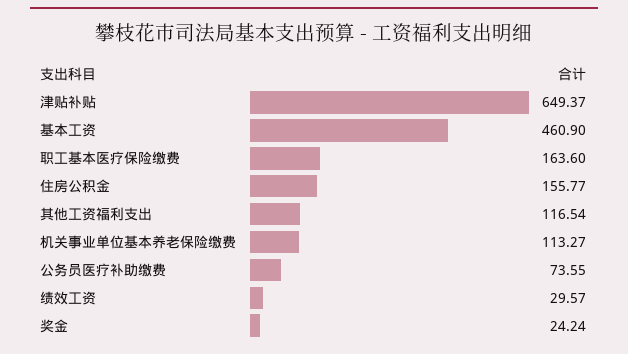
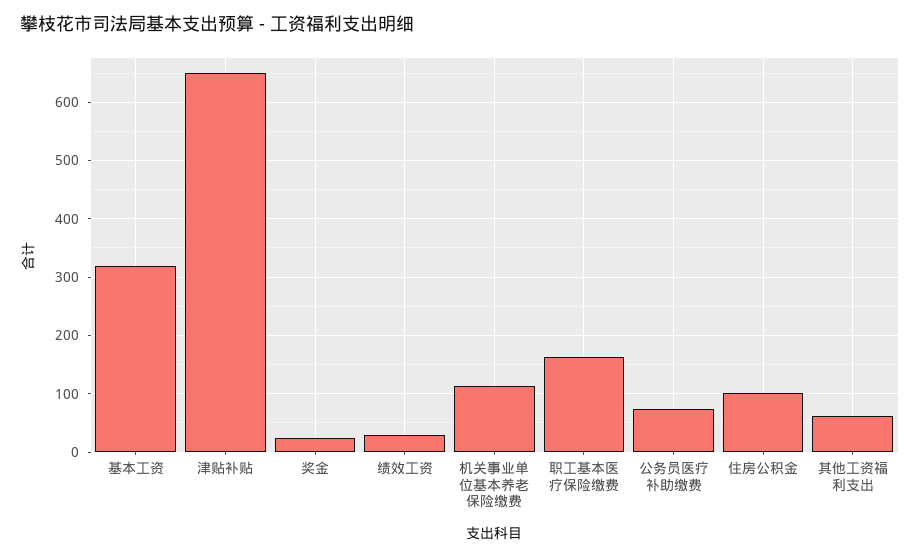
基本工资: 460.9 -> 320
住房公积金: 155.77 -> 100
其他工资福利支出: 116.54 -> 60

